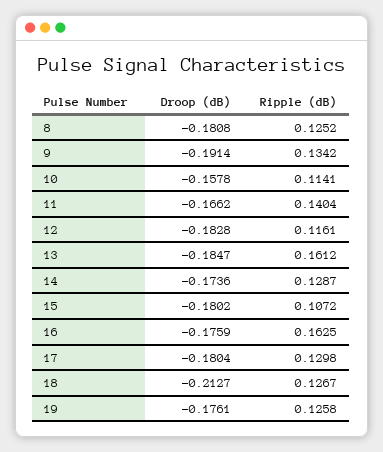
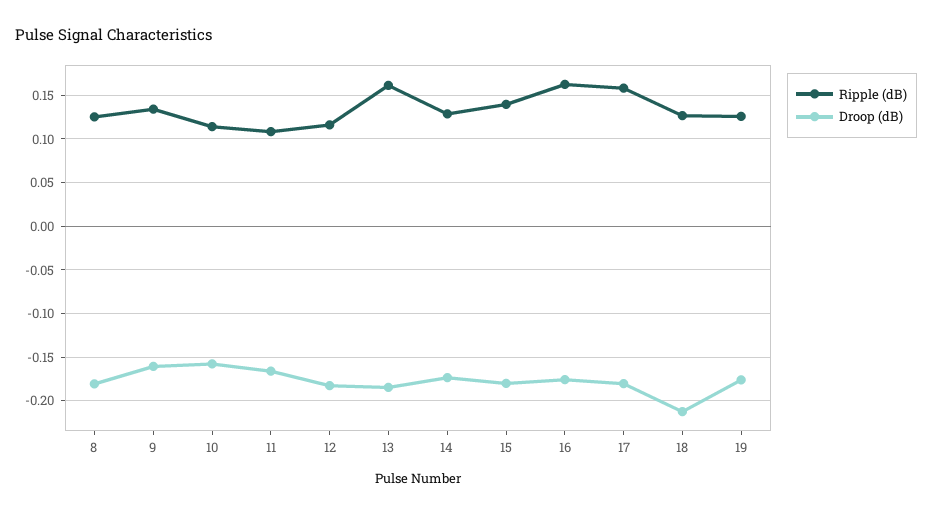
Droop (dB), 9: -0.1914 -> -0.16
Ripple (dB), 11: 0.1404 -> 0.11
Ripple (dB), 15: 0.1072 -> 0.14
Ripple (dB), 17: 0.1298 -> 0.16

